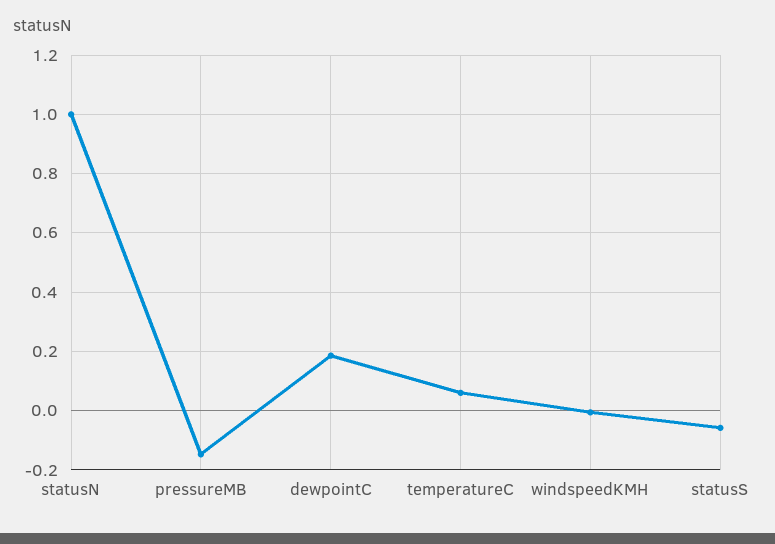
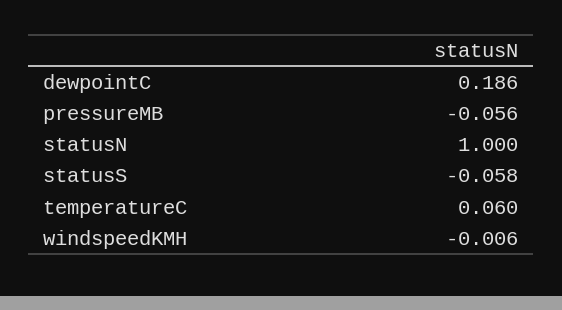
pressureMB: -0.15 -> -0.056

